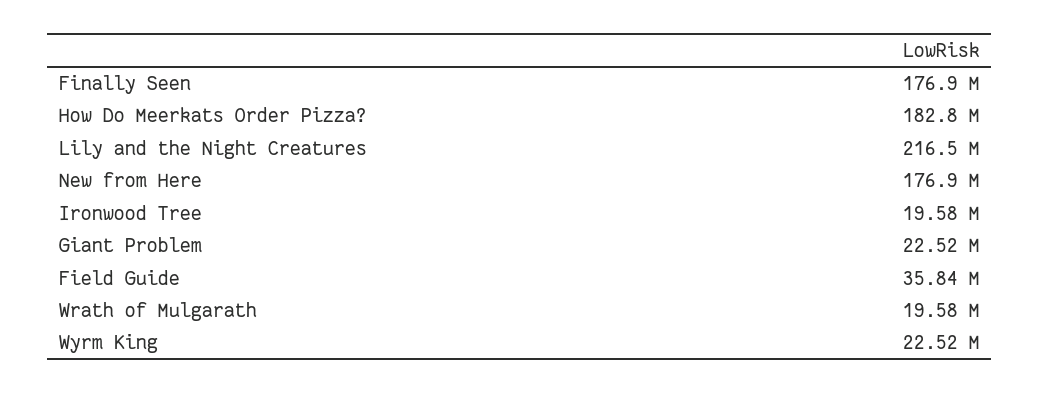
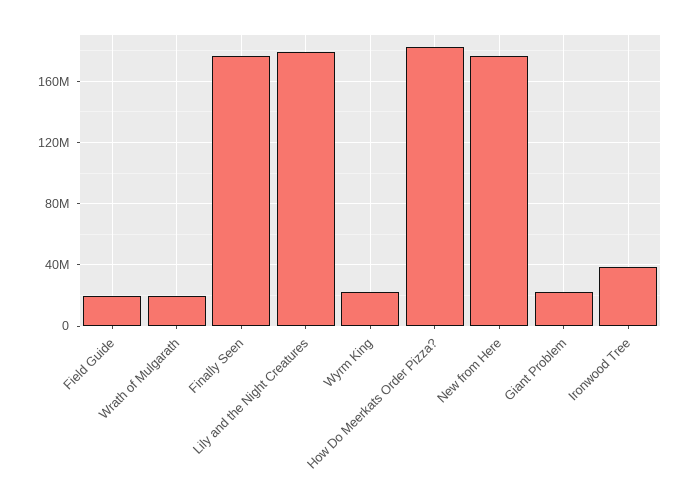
Lily and the Night Creatures: 216500000 -> 180000000
Ironwood Tree: 19580000 -> 40000000
Field Guide: 35840000 -> 20000000

